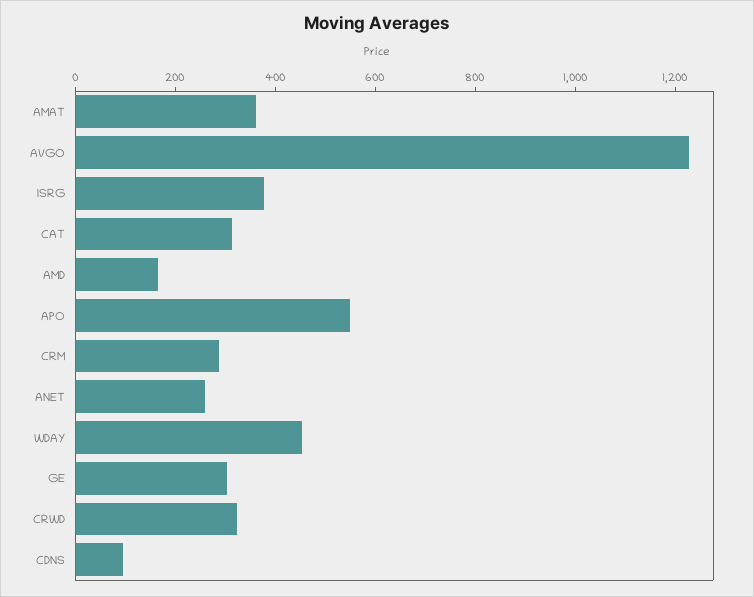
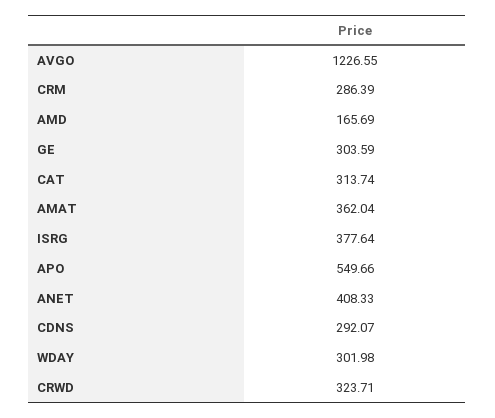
ANET: 250 -> 408.33
WDAY: 450 -> 301.98
CDNS: 100 -> 292.07

